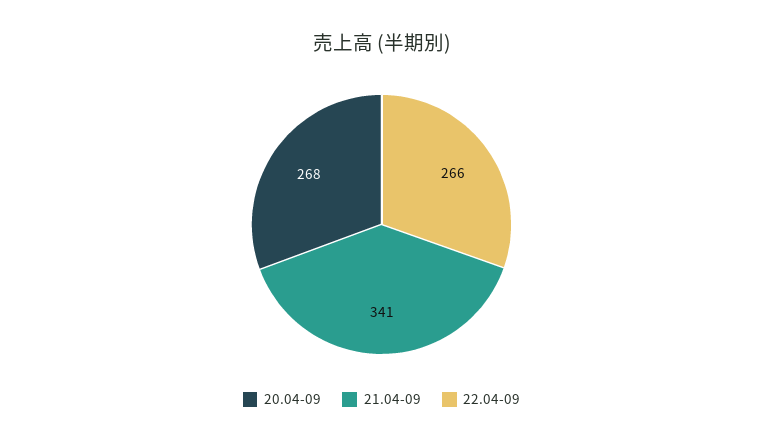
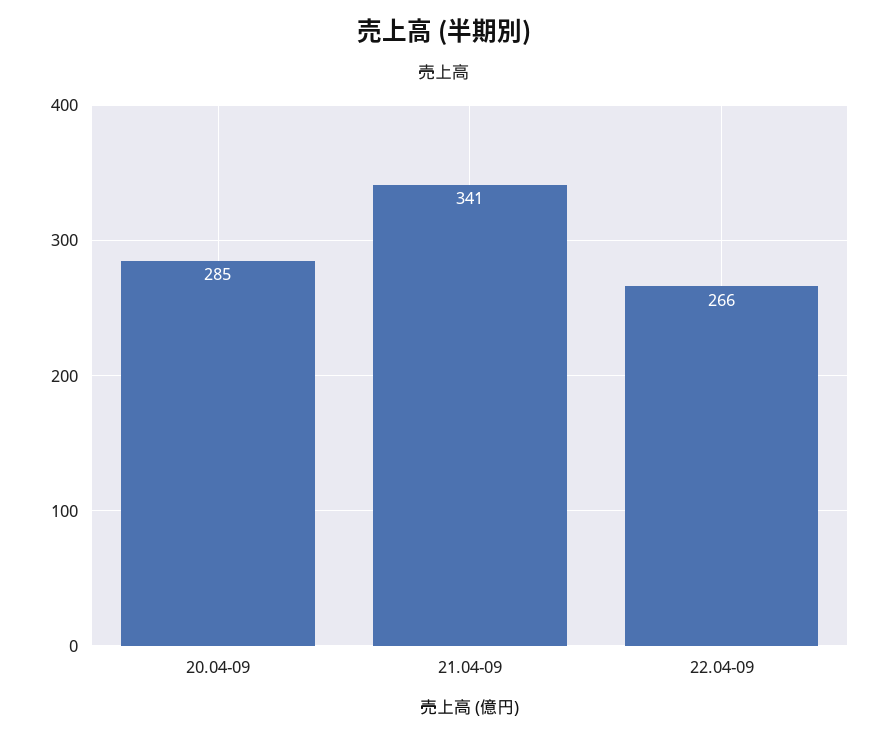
20.04-09: 268 -> 285

